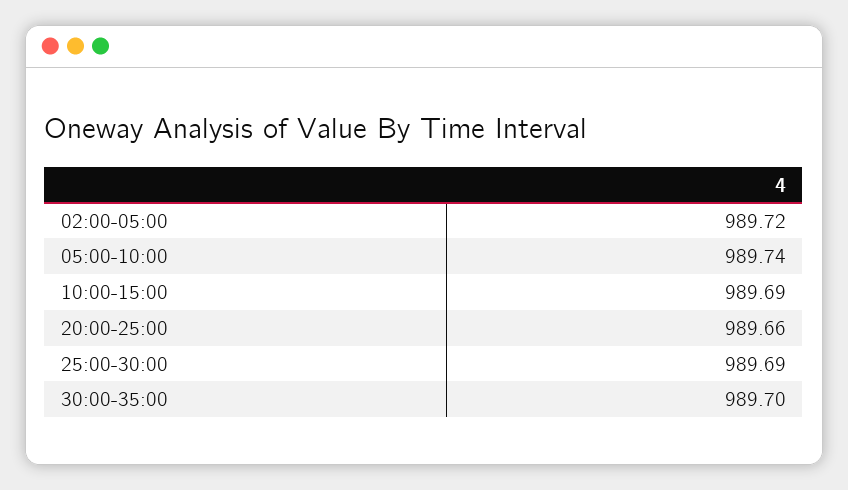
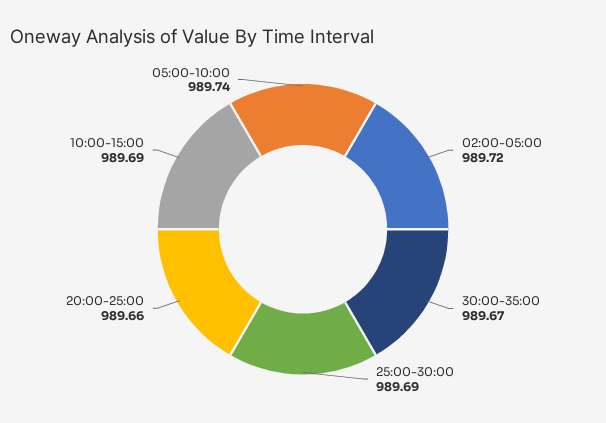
30:00-35:00: 989.7 -> 989.67

